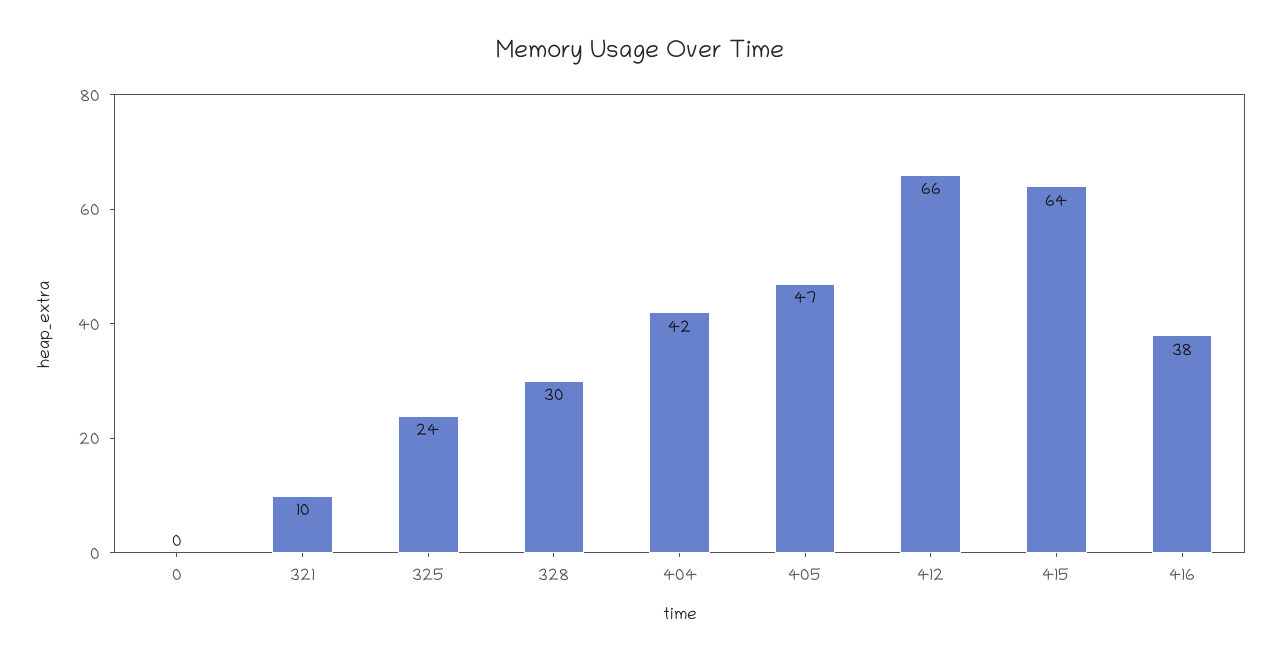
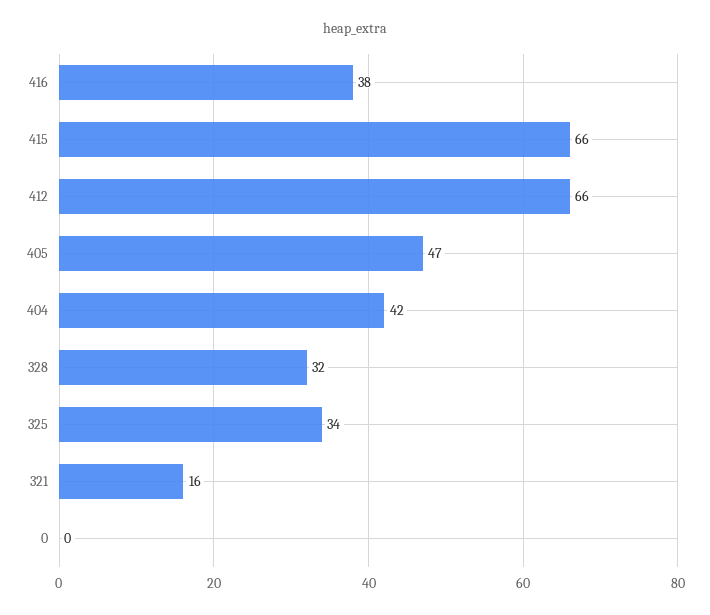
321: 10 -> 16
325: 24 -> 34
328: 30 -> 32
415: 64 -> 66

